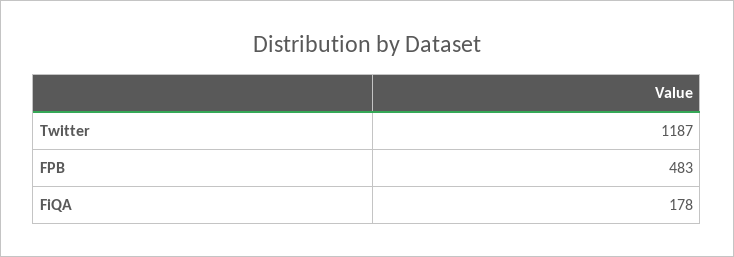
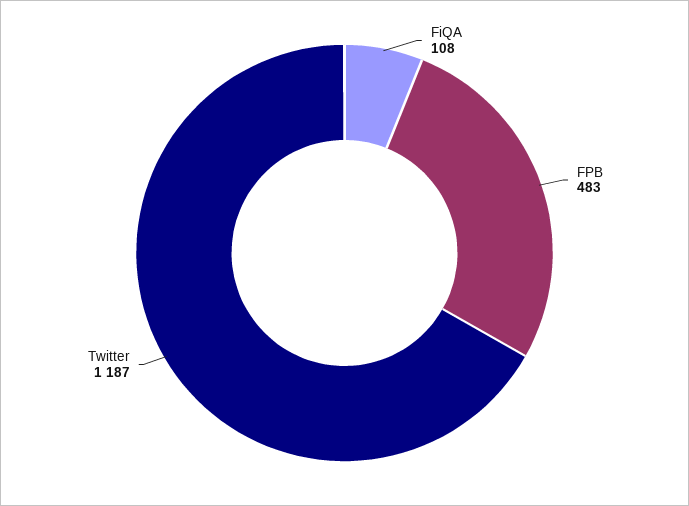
FiQA: 178 -> 108

